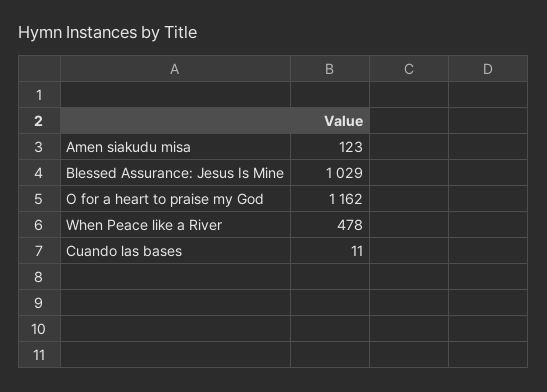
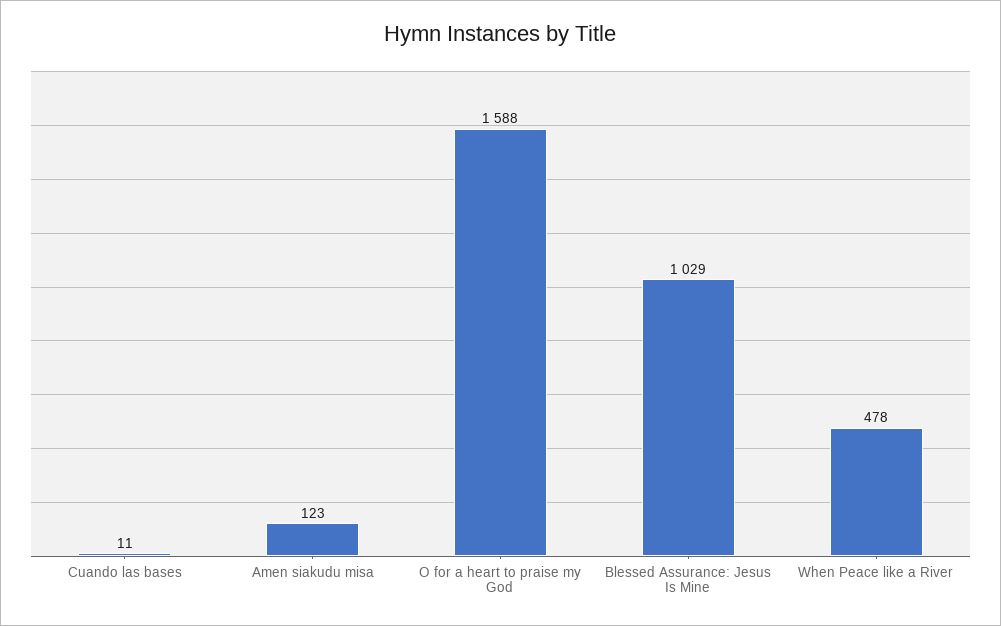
O for a heart to praise my God: 1162 -> 1588

